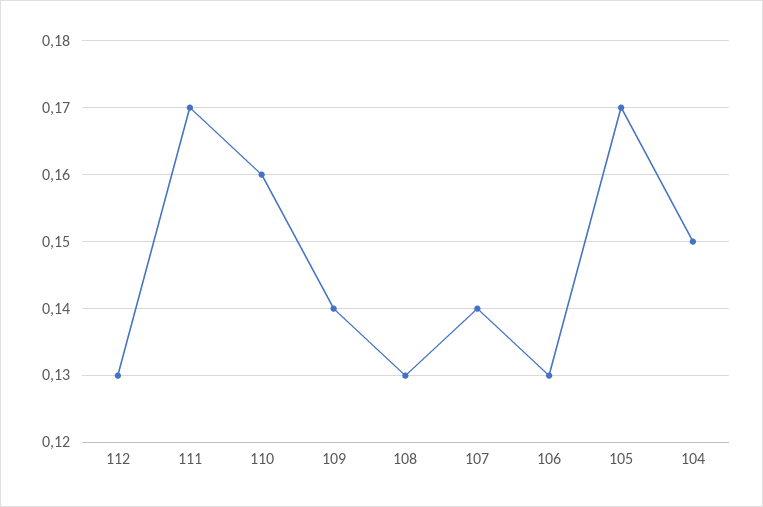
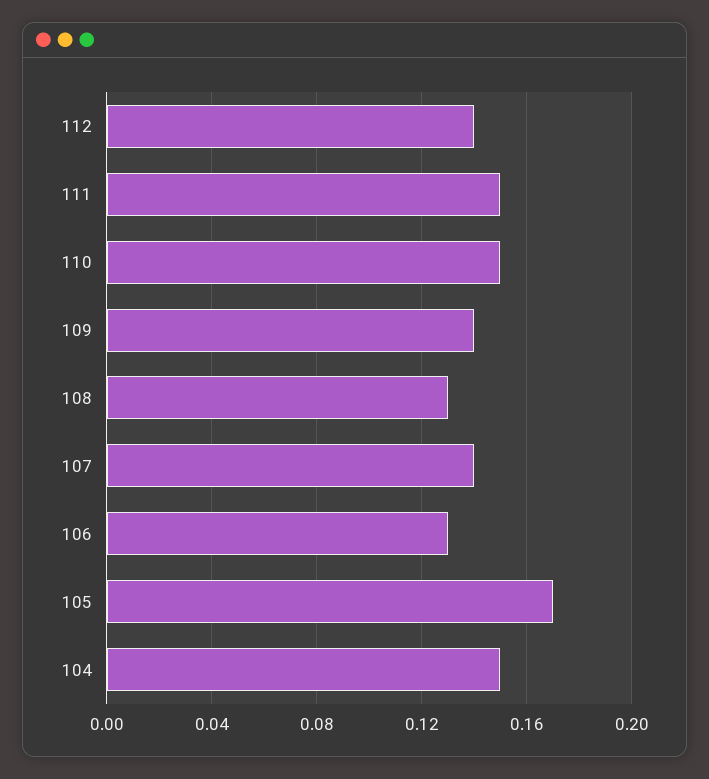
112: 0.13 -> 0.14
111: 0.17 -> 0.15
110: 0.16 -> 0.15

